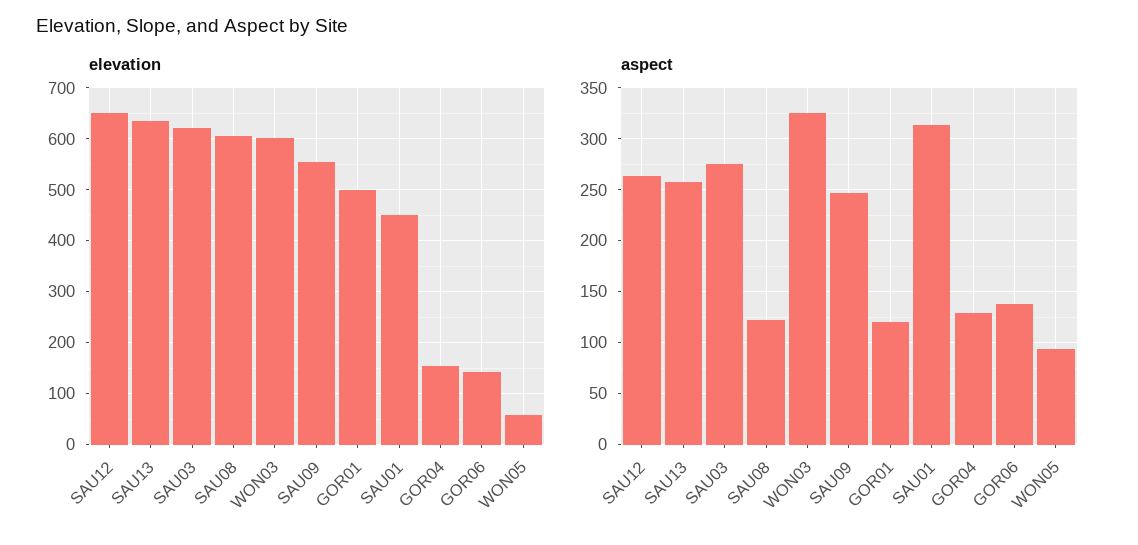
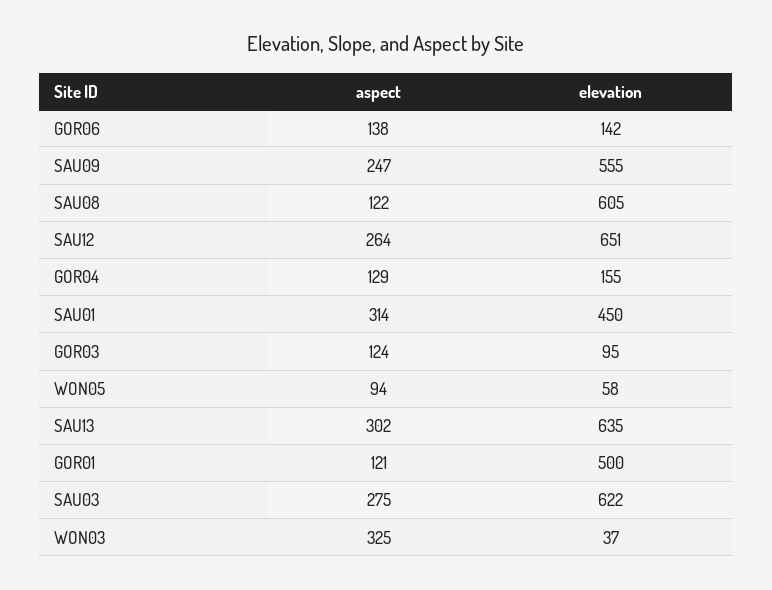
elevation, WON03: 600 -> 37
aspect, SAU13: 260 -> 302
aspect, GOR03: none -> 124
elevation, GOR03: none -> 95

